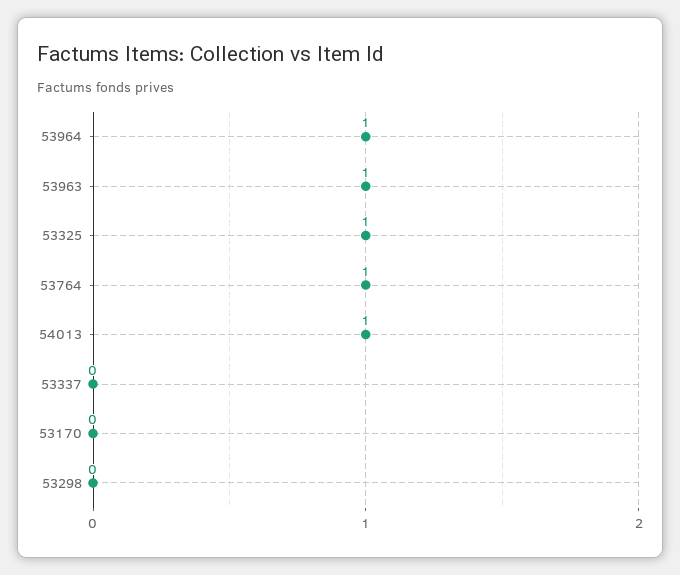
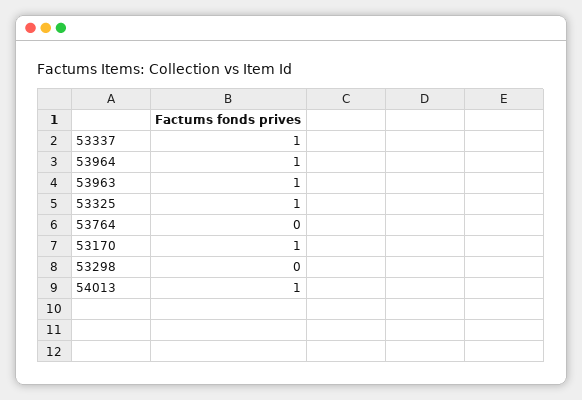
53764: 1 -> 0
53337: 0 -> 1
53170: 0 -> 1

